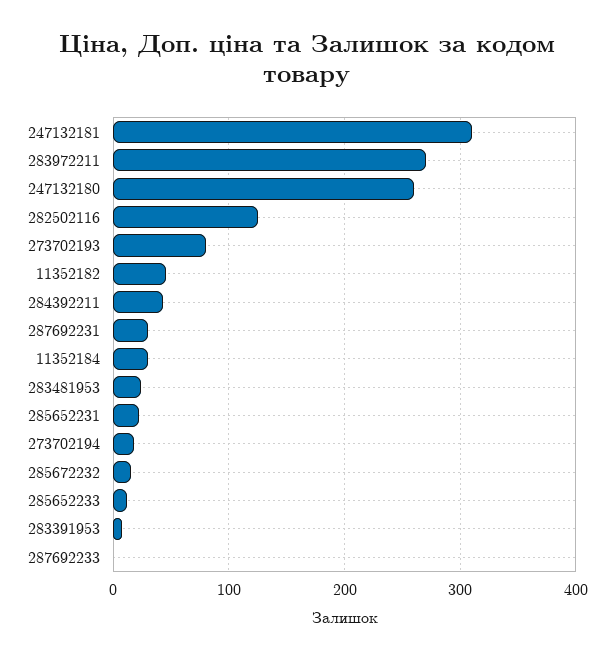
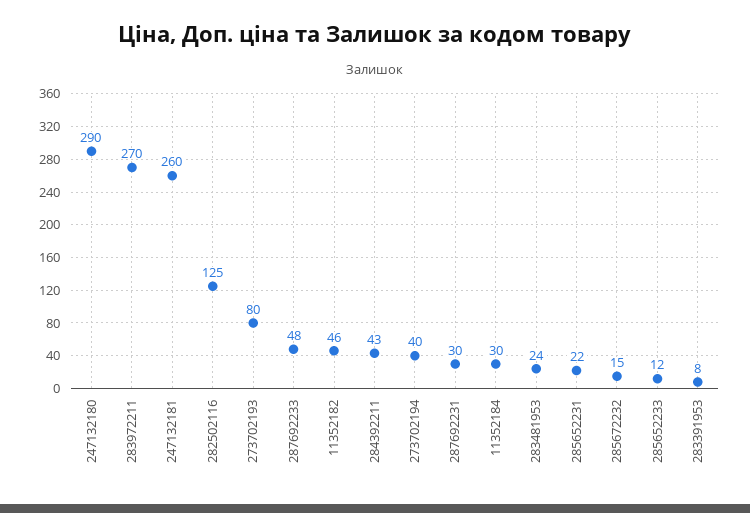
247132181: 310 -> 260
247132180: 260 -> 290
273702194: 20 -> 40
287692233: 0 -> 48

